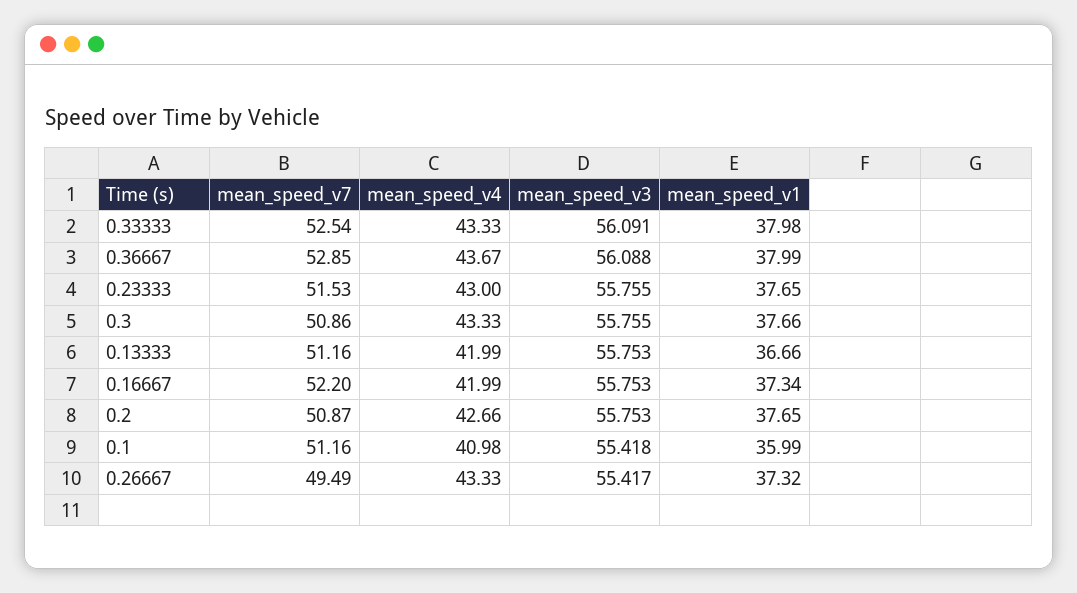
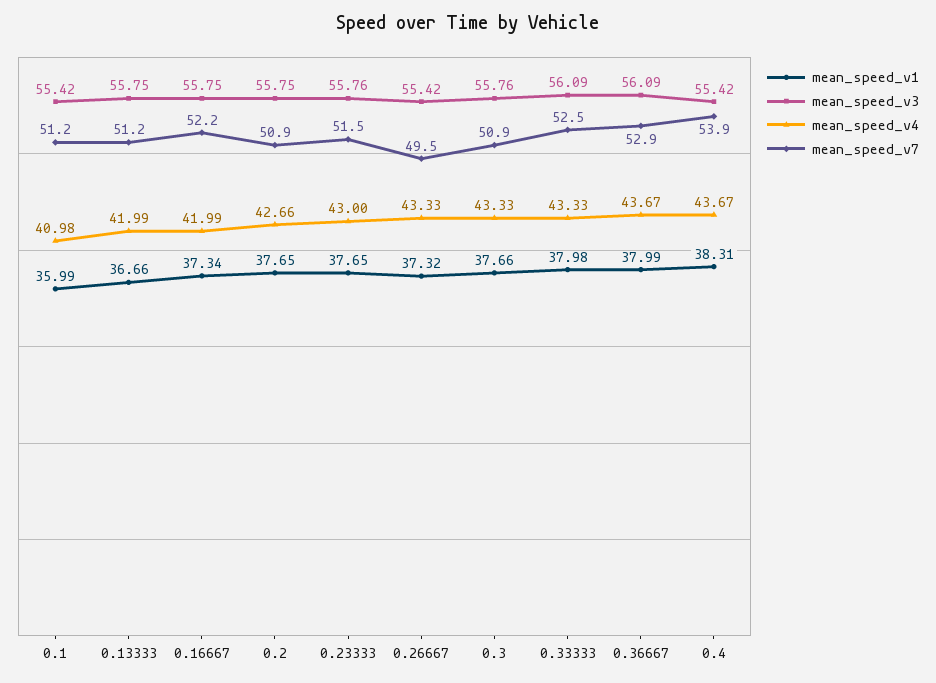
mean_speed_v1, 0.4: none -> 38.31
mean_speed_v3, 0.4: none -> 55.42
mean_speed_v4, 0.4: none -> 43.67
mean_speed_v7, 0.4: none -> 53.9

